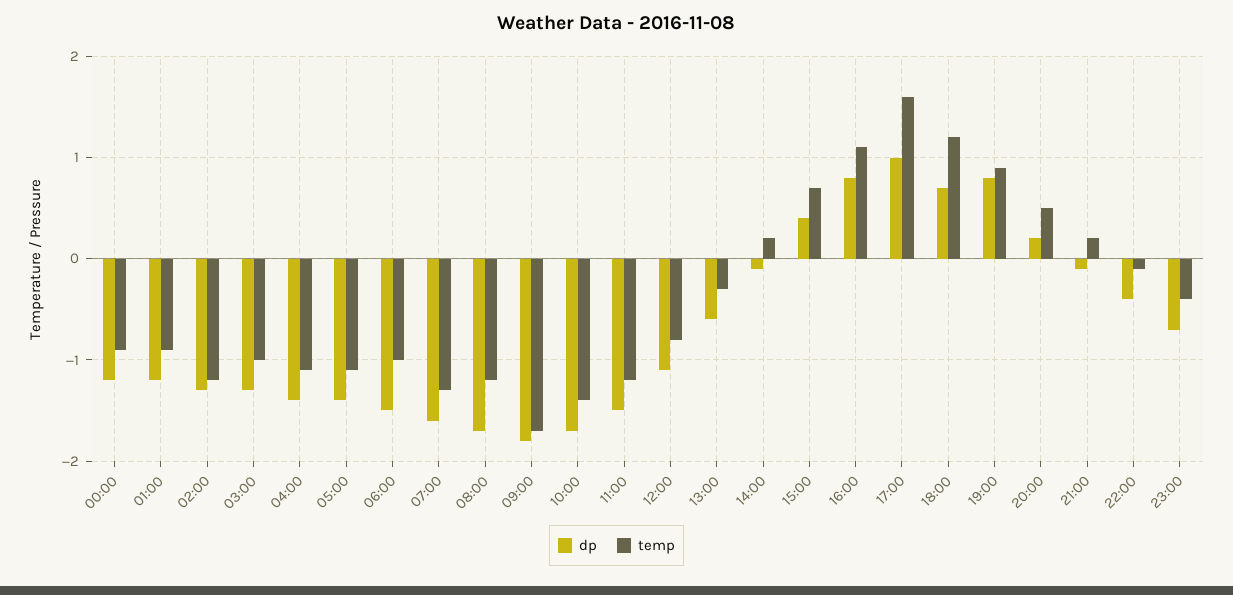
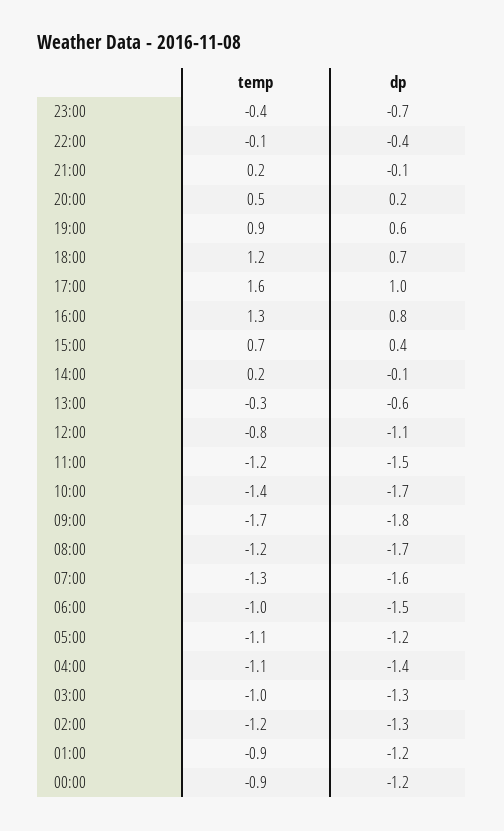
dp, 05:00: -1.4 -> -1.2
temp, 16:00: 1.1 -> 1.3
dp, 19:00: 0.8 -> 0.6

